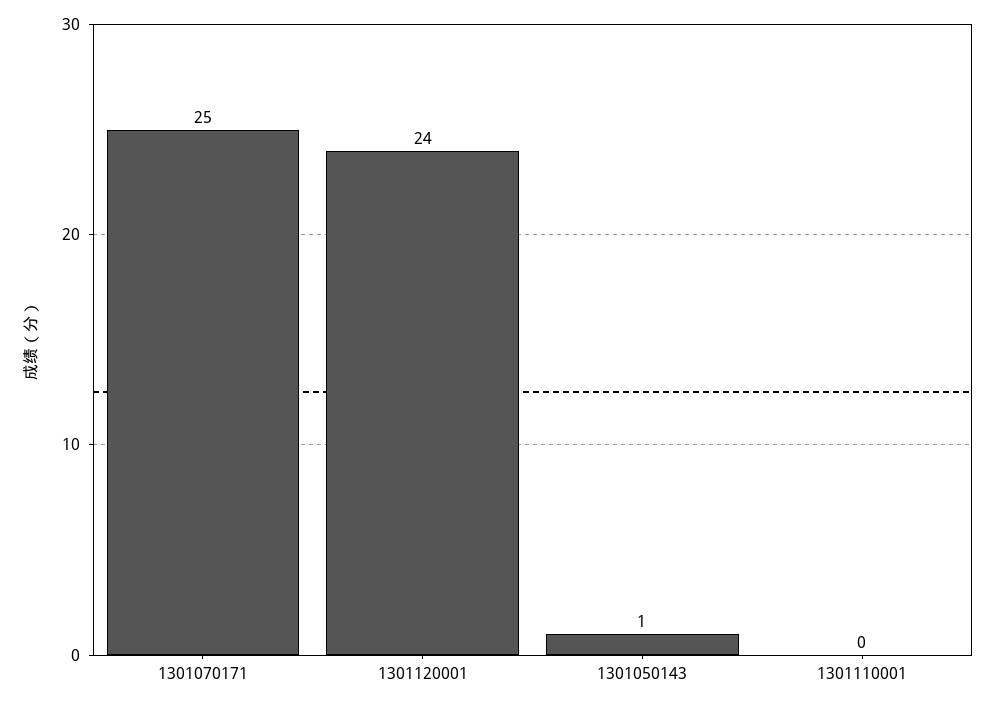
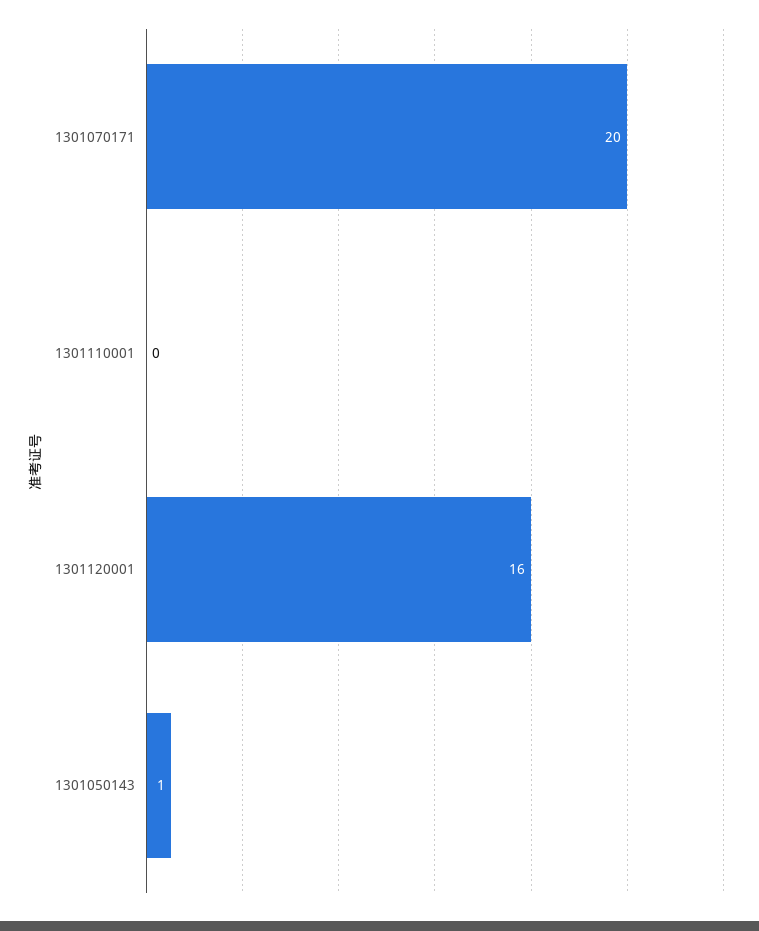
1301070171: 25 -> 20
1301120001: 24 -> 16

